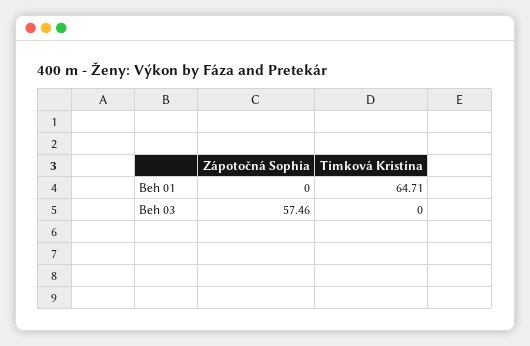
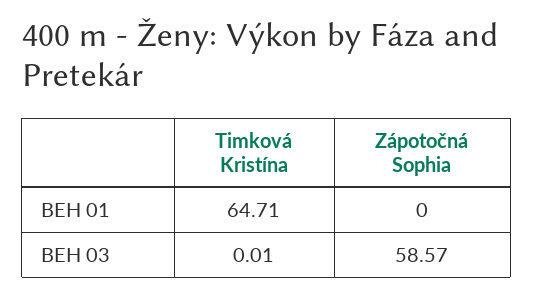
Zápotočná Sophia, Beh 03: 57.46 -> 58.57
Timková Kristína, Beh 03: 0 -> 0.01

